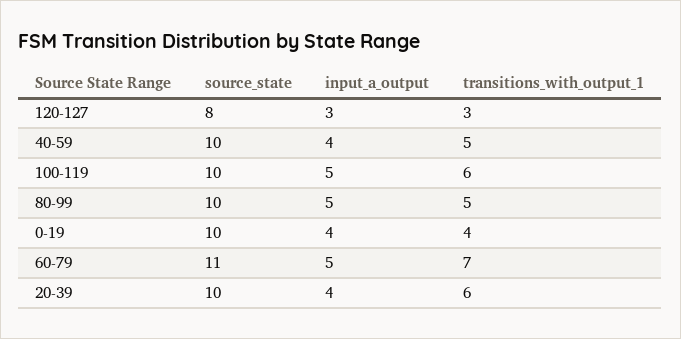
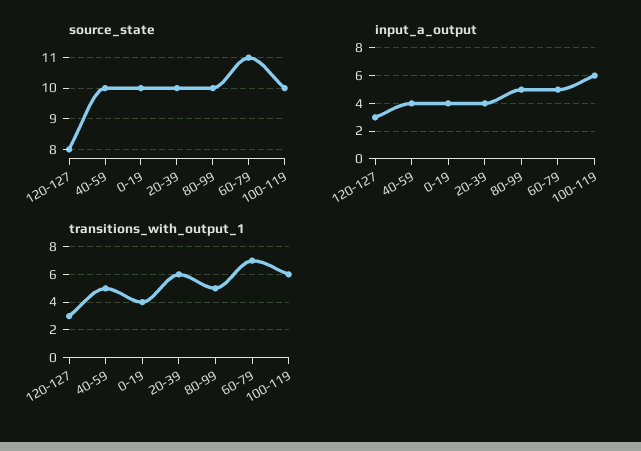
input_a_output, 100-119: 5 -> 6

